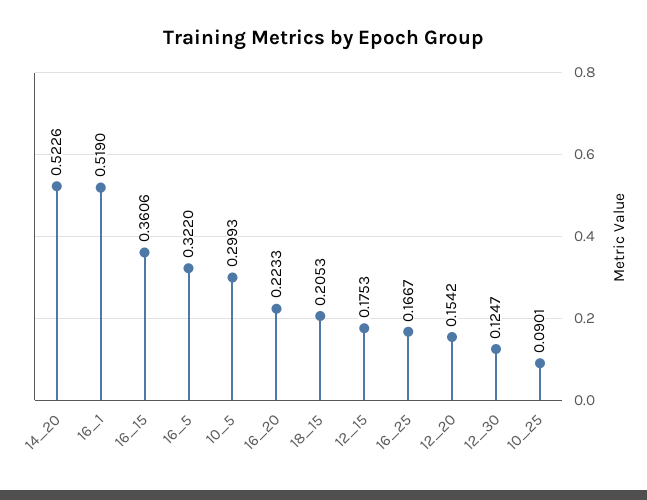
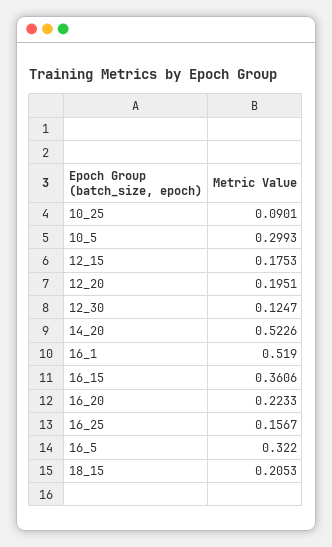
16_25: 0.1667 -> 0.1567
12_20: 0.1542 -> 0.1951

